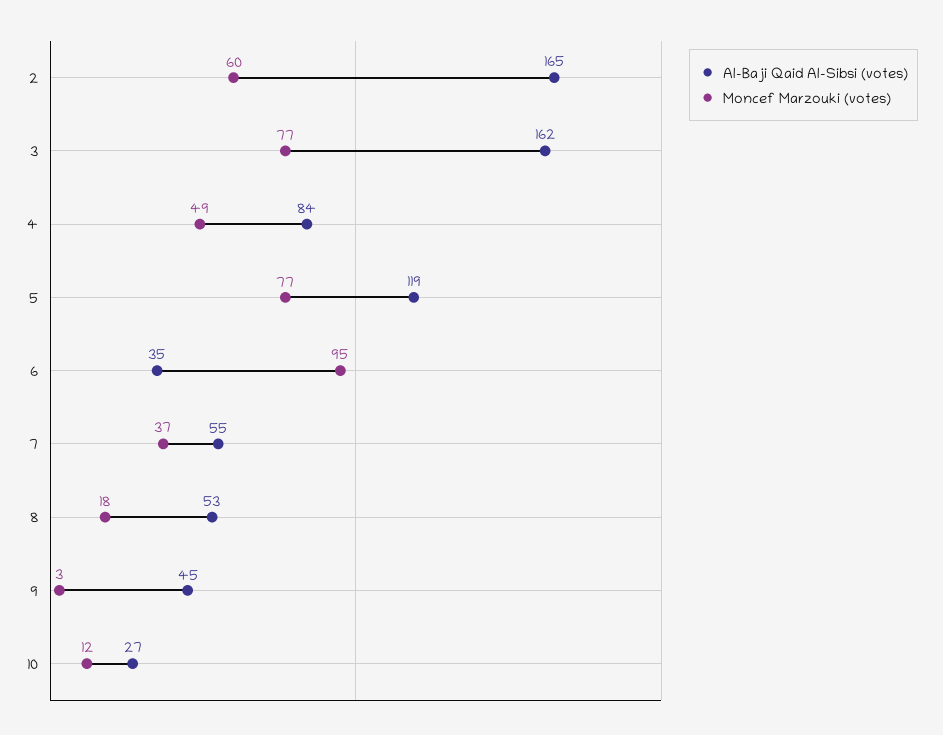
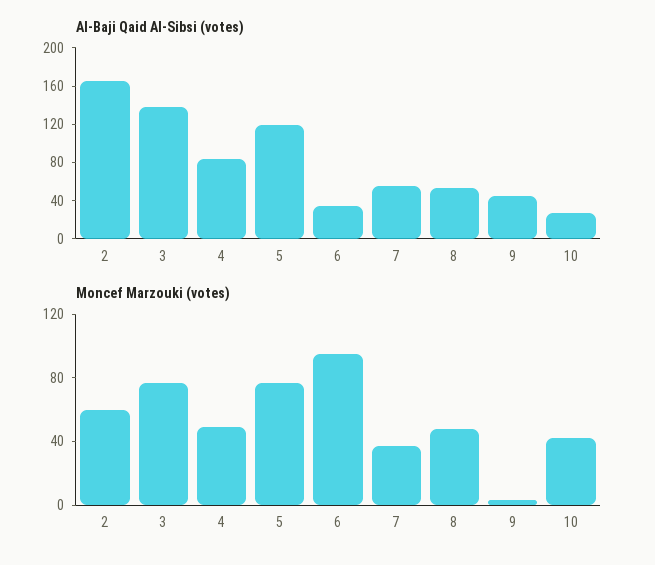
Al-Baji Qaid Al-Sibsi (votes), 3: 162 -> 140
Moncef Marzouki (votes), 8: 18 -> 50
Moncef Marzouki (votes), 10: 12 -> 40

